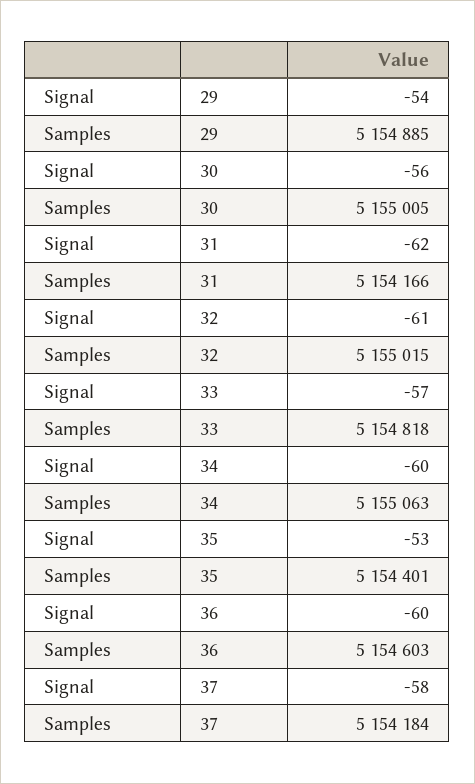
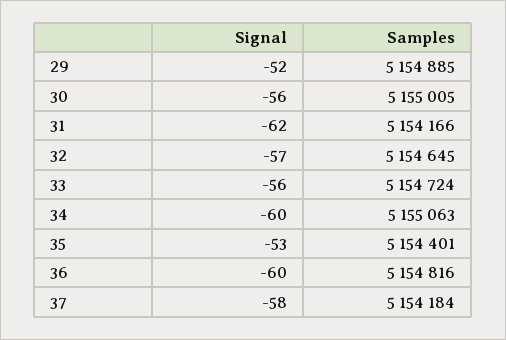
Signal, 29: -54 -> -52
Signal, 32: -61 -> -57
Samples, 32: 5155015 -> 5154645
Signal, 33: -57 -> -56
Samples, 33: 5154818 -> 5154724
Samples, 36: 5154603 -> 5154816

